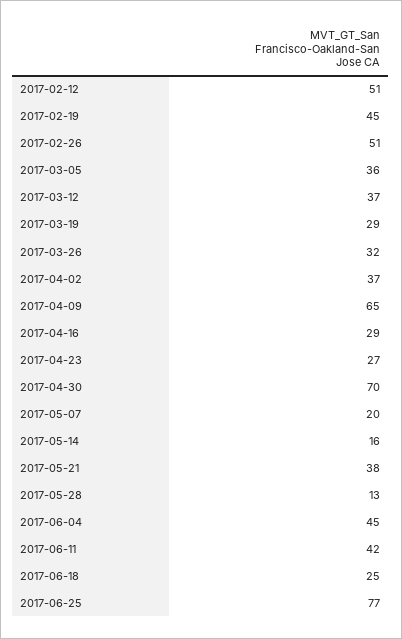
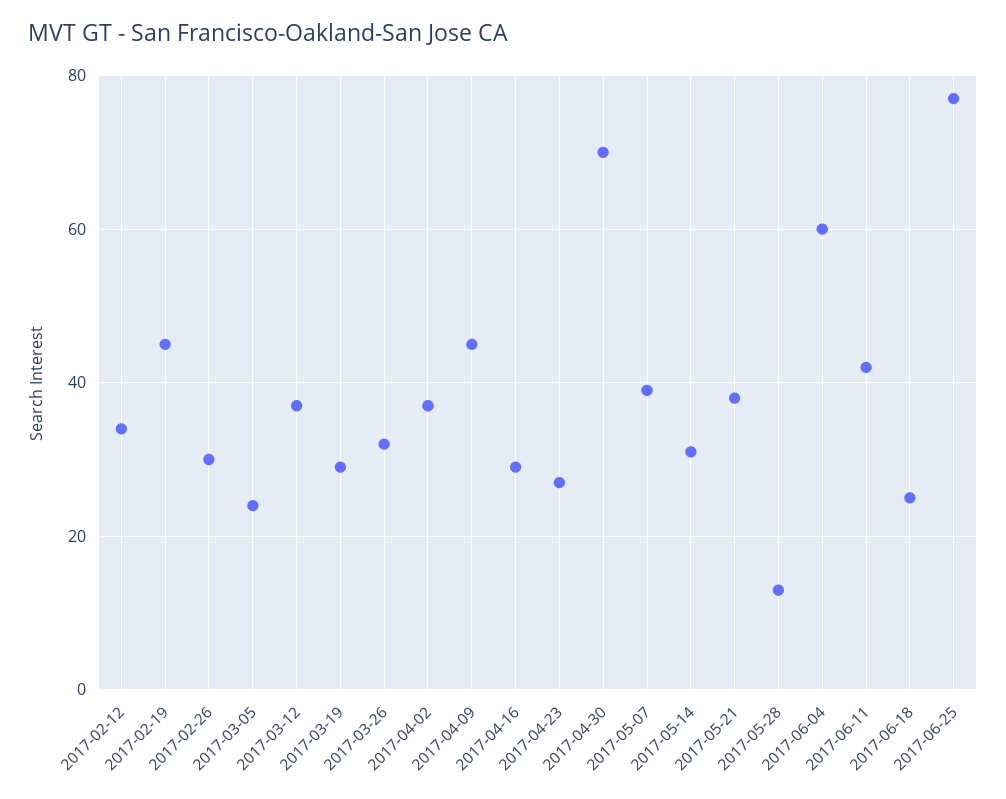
2017-02-12: 51 -> 35
2017-02-26: 51 -> 30
2017-03-05: 36 -> 25
2017-04-09: 65 -> 45
2017-05-07: 20 -> 40
2017-05-14: 16 -> 30
2017-06-04: 45 -> 60

